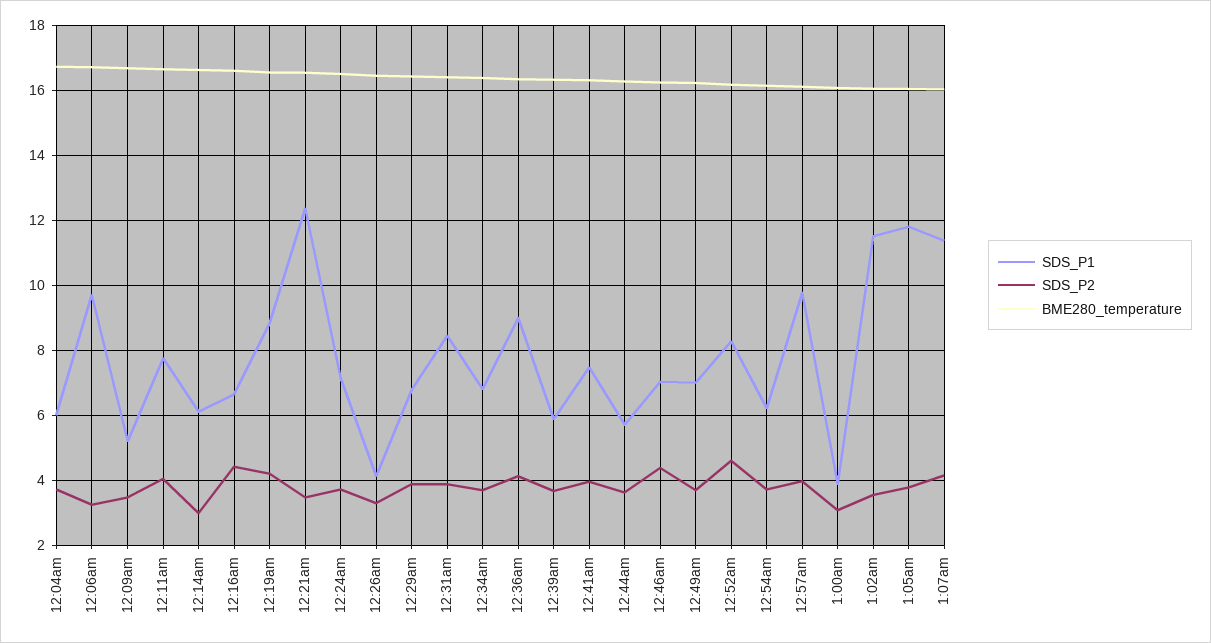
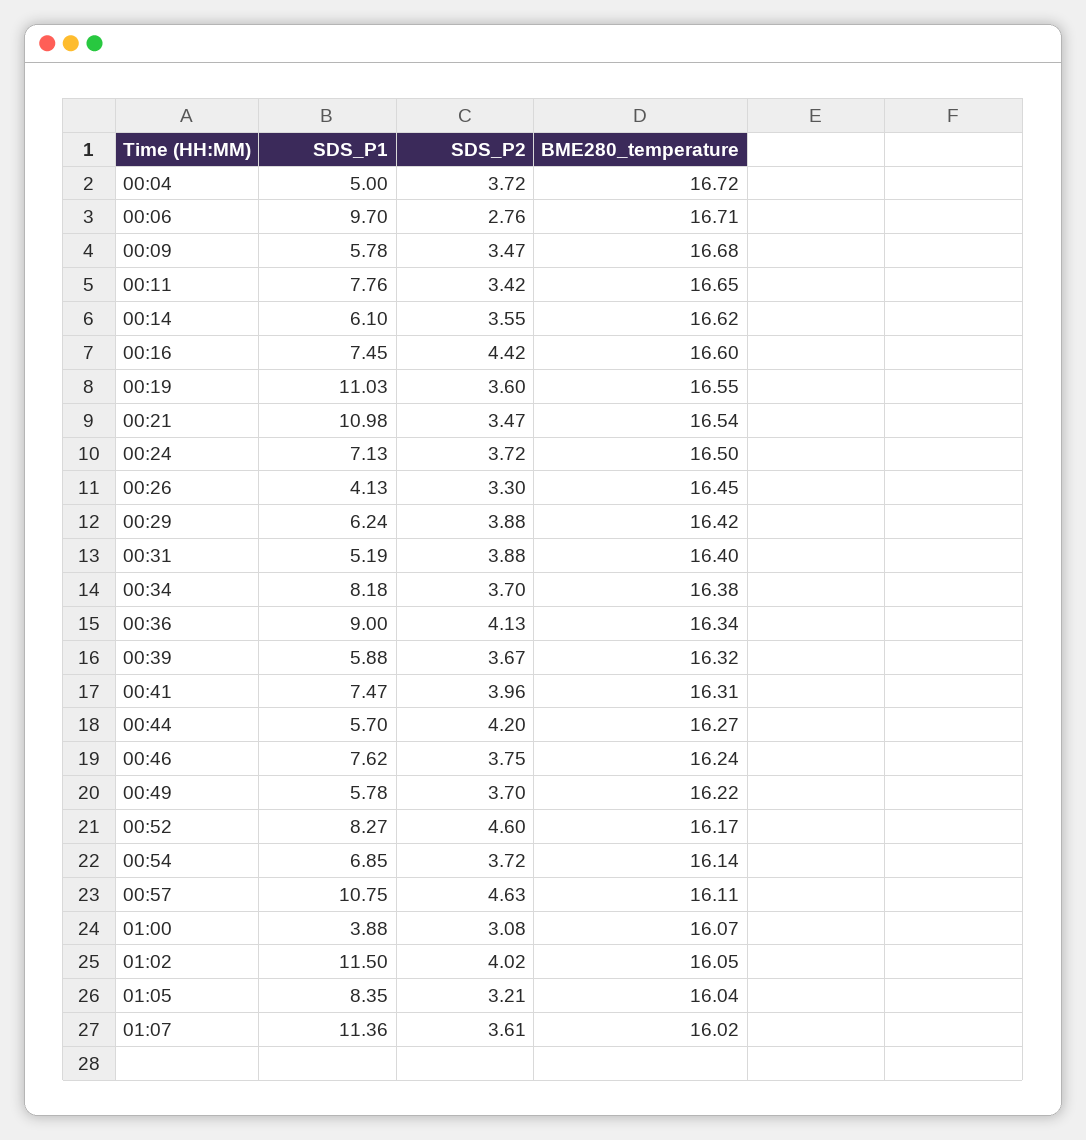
SDS_P1, 12:04am: 6 -> 5
SDS_P2, 12:06am: 3.2 -> 2.76
SDS_P1, 12:09am: 5.2 -> 5.78
SDS_P2, 12:11am: 4 -> 3.42
SDS_P2, 12:14am: 3 -> 3.55
SDS_P1, 12:16am: 6.6 -> 7.45
SDS_P1, 12:19am: 8.8 -> 11.03
SDS_P2, 12:19am: 4.2 -> 3.6
SDS_P1, 12:21am: 12.4 -> 10.98
SDS_P1, 12:29am: 6.8 -> 6.24
SDS_P1, 12:31am: 8.4 -> 5.19
SDS_P1, 12:34am: 6.8 -> 8.18
SDS_P2, 12:44am: 3.6 -> 4.2
SDS_P1, 12:46am: 7 -> 7.62
SDS_P2, 12:46am: 4.4 -> 3.75
SDS_P1, 12:49am: 7 -> 5.78
SDS_P1, 12:54am: 6.2 -> 6.85
SDS_P1, 12:57am: 9.8 -> 10.75
SDS_P2, 12:57am: 4 -> 4.63
SDS_P2, 1:02am: 3.6 -> 4.02
SDS_P1, 1:05am: 11.8 -> 8.35
SDS_P2, 1:05am: 3.8 -> 3.21
SDS_P2, 1:07am: 4.2 -> 3.61

